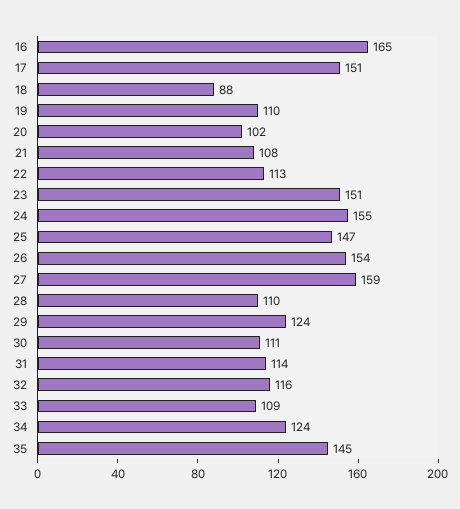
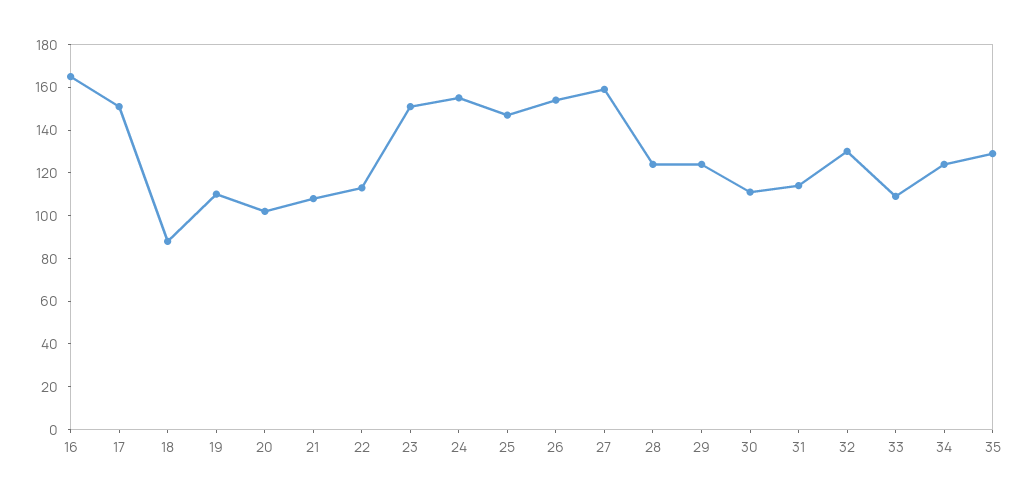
28: 110 -> 125
32: 116 -> 130
35: 145 -> 130

